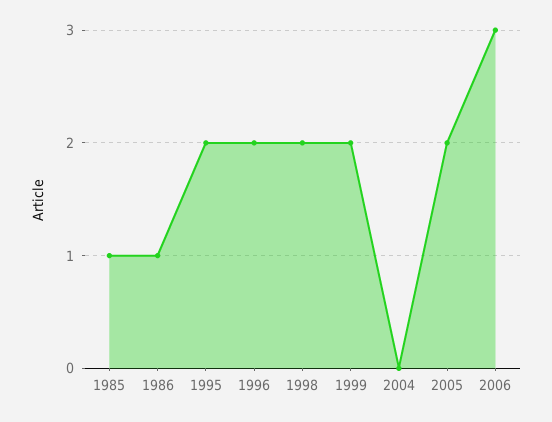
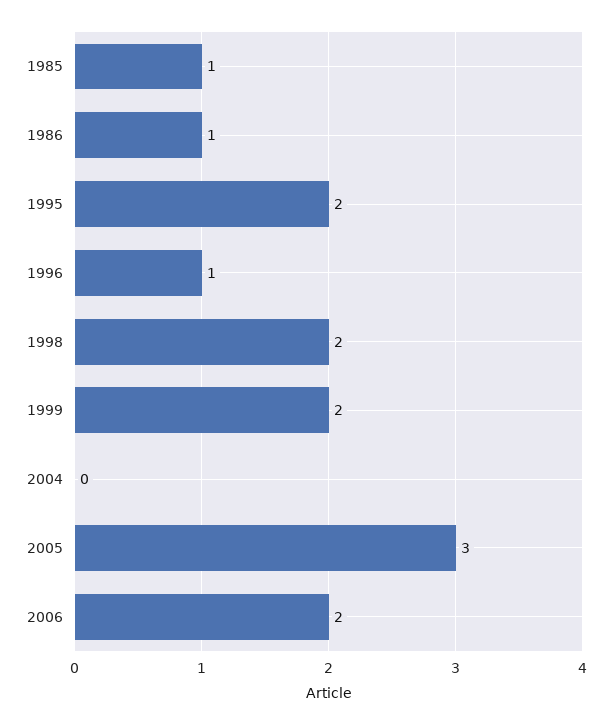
1996: 2 -> 1
2005: 2 -> 3
2006: 3 -> 2

